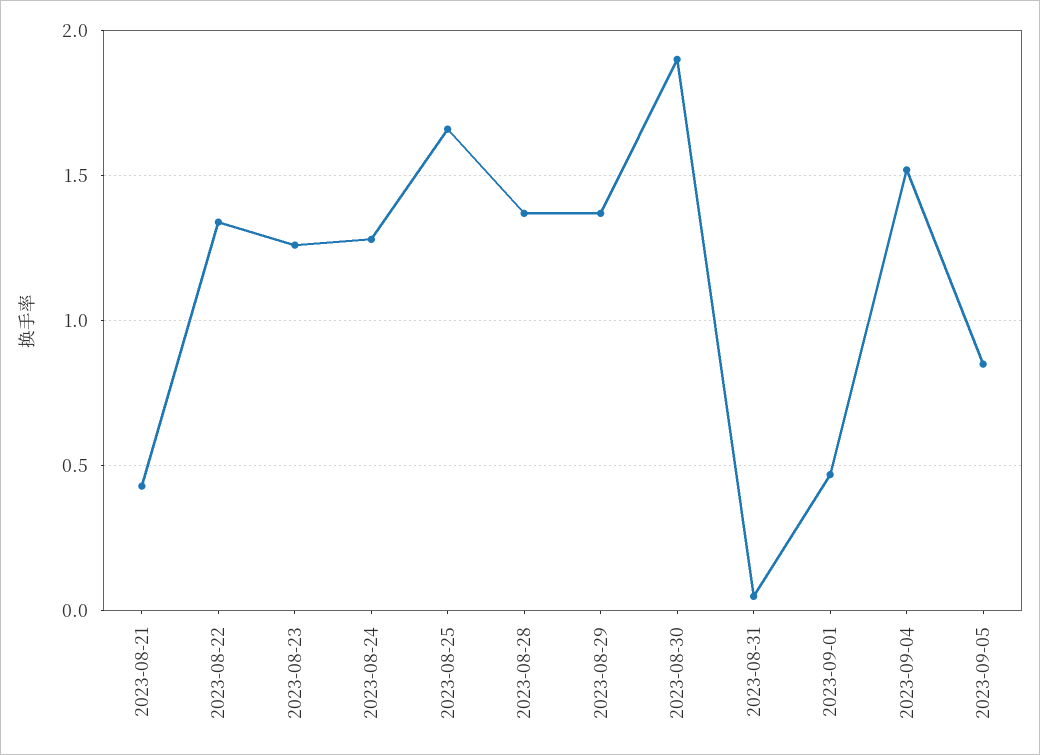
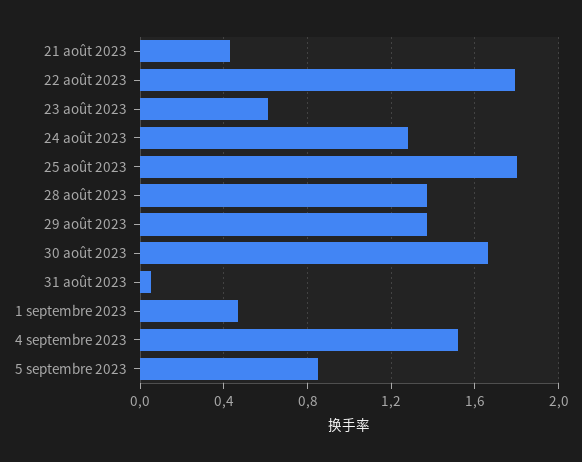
2023-08-22: 1.35 -> 1.8
2023-08-23: 1.25 -> 0.6
2023-08-25: 1.65 -> 1.8
2023-08-30: 1.9 -> 1.65

